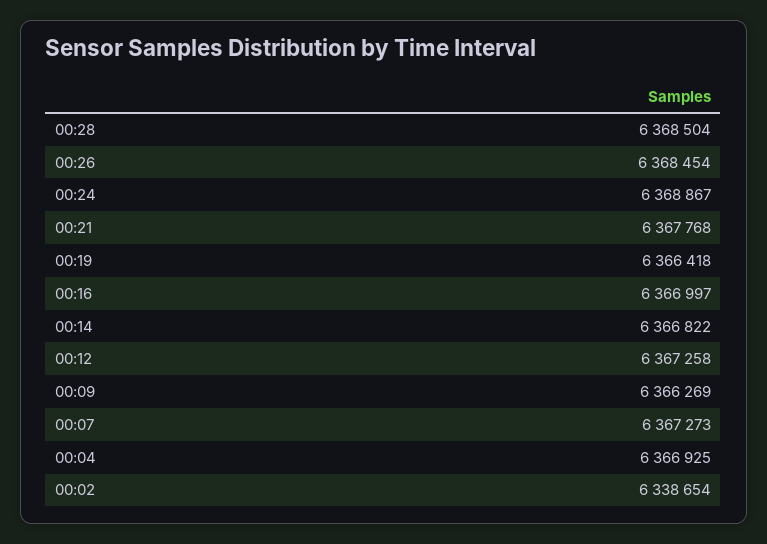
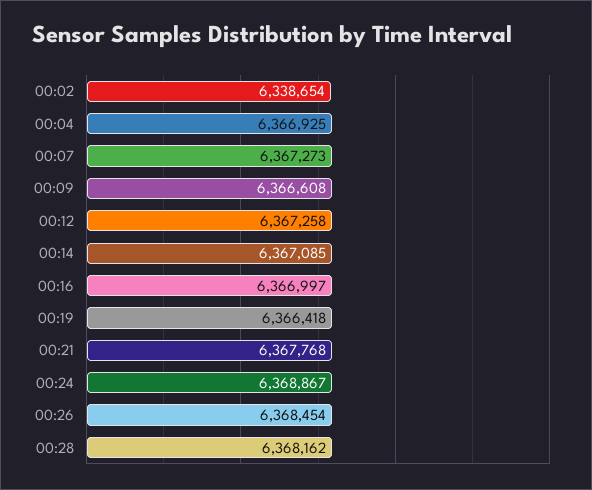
00:28: 6368504 -> 6368162
00:14: 6366822 -> 6367085
00:09: 6366269 -> 6366608

